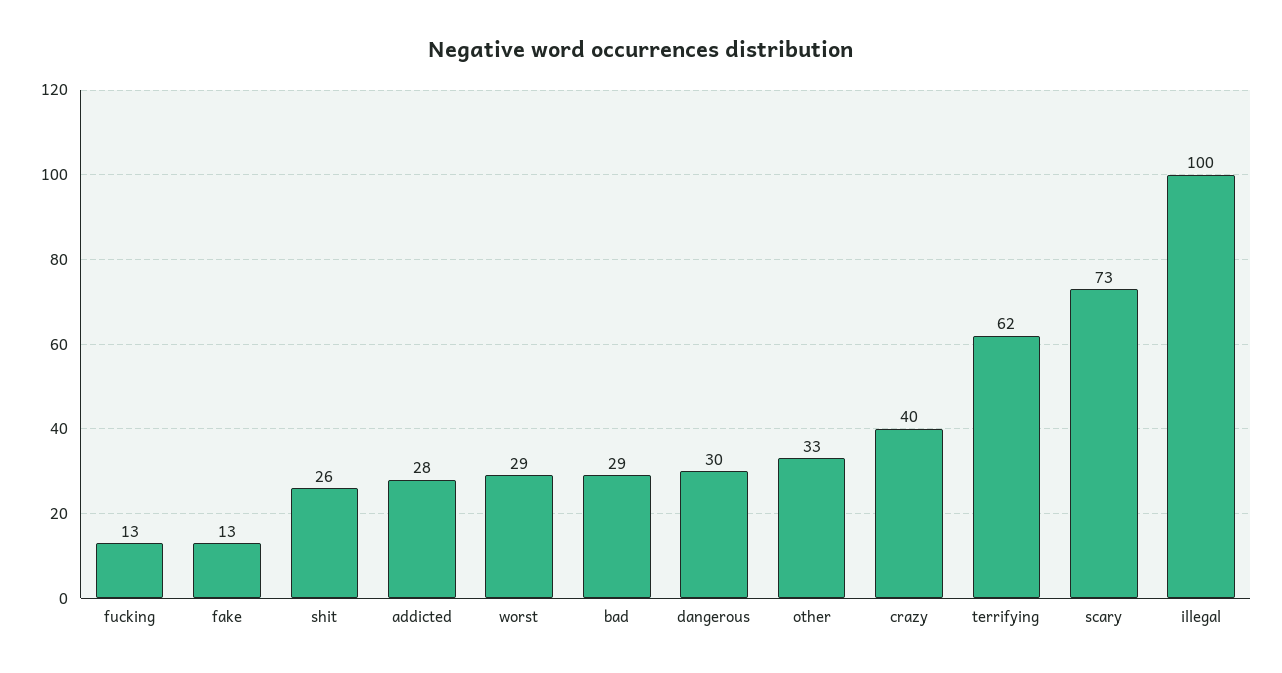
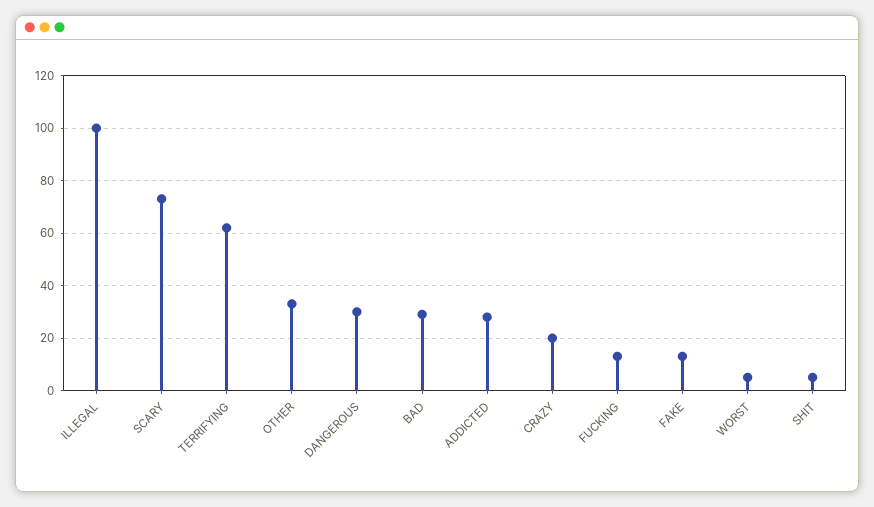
shit: 26 -> 5
worst: 29 -> 5
crazy: 40 -> 20

